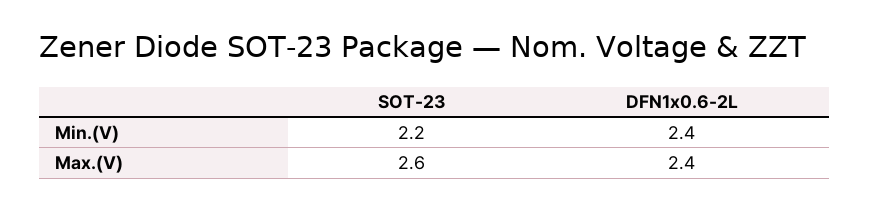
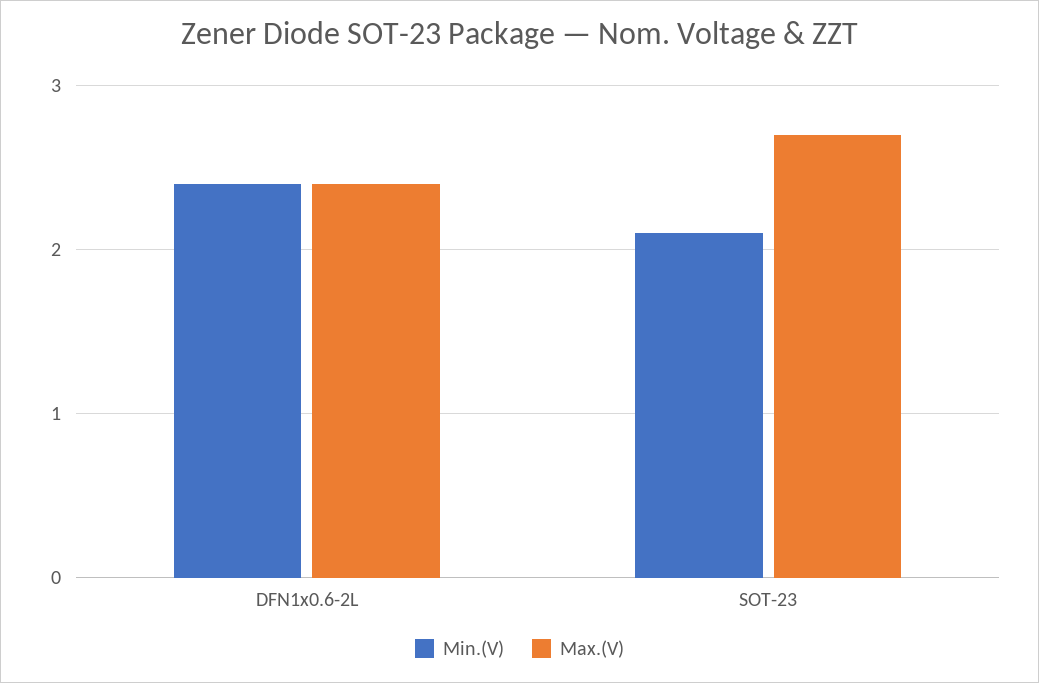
Min.(V), SOT-23: 2.2 -> 2.1
Max.(V), SOT-23: 2.6 -> 2.7

